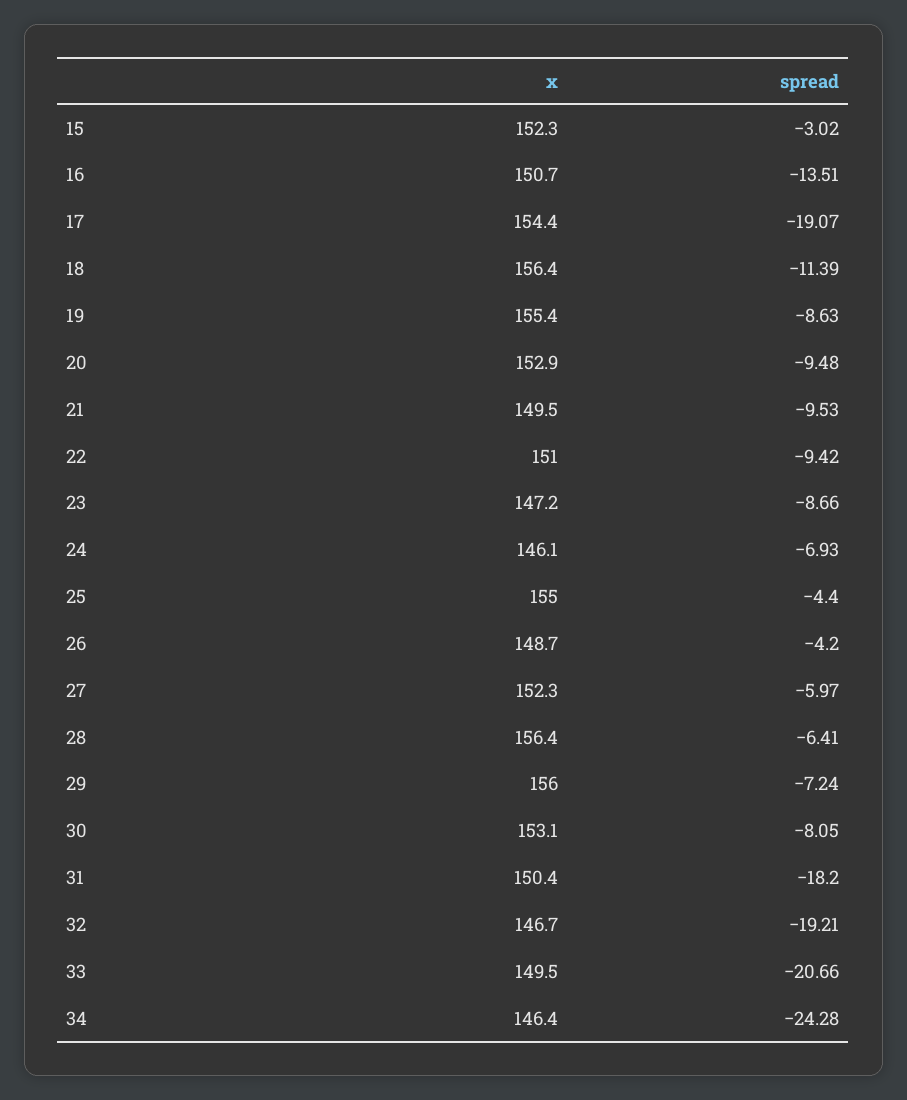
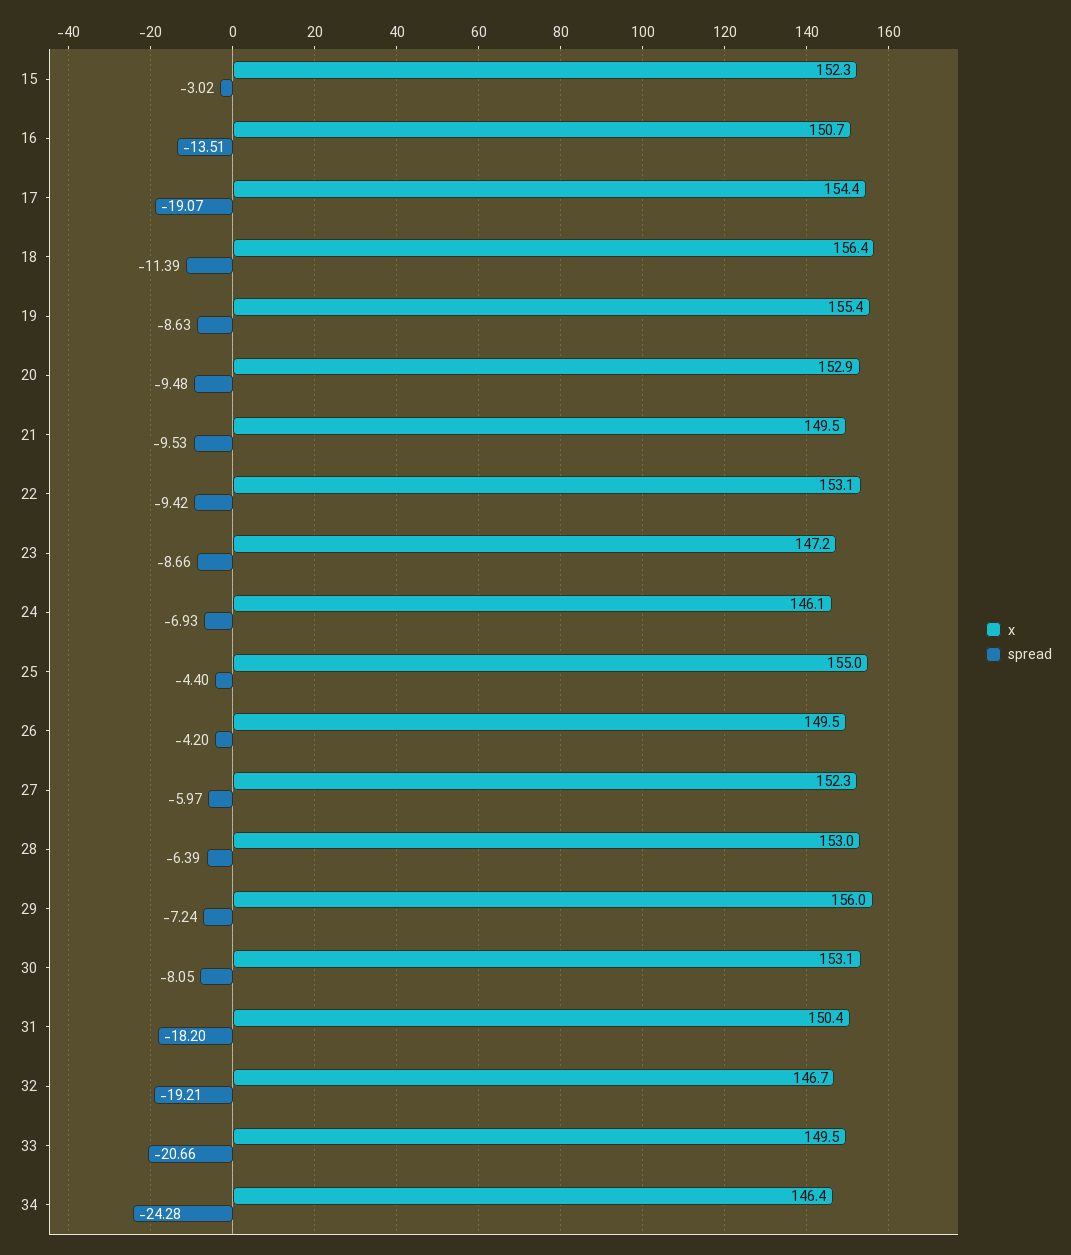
x, 22: 151 -> 153.1
x, 26: 148.7 -> 149.5
x, 28: 156.4 -> 153
spread, 28: -6.41 -> -6.39

